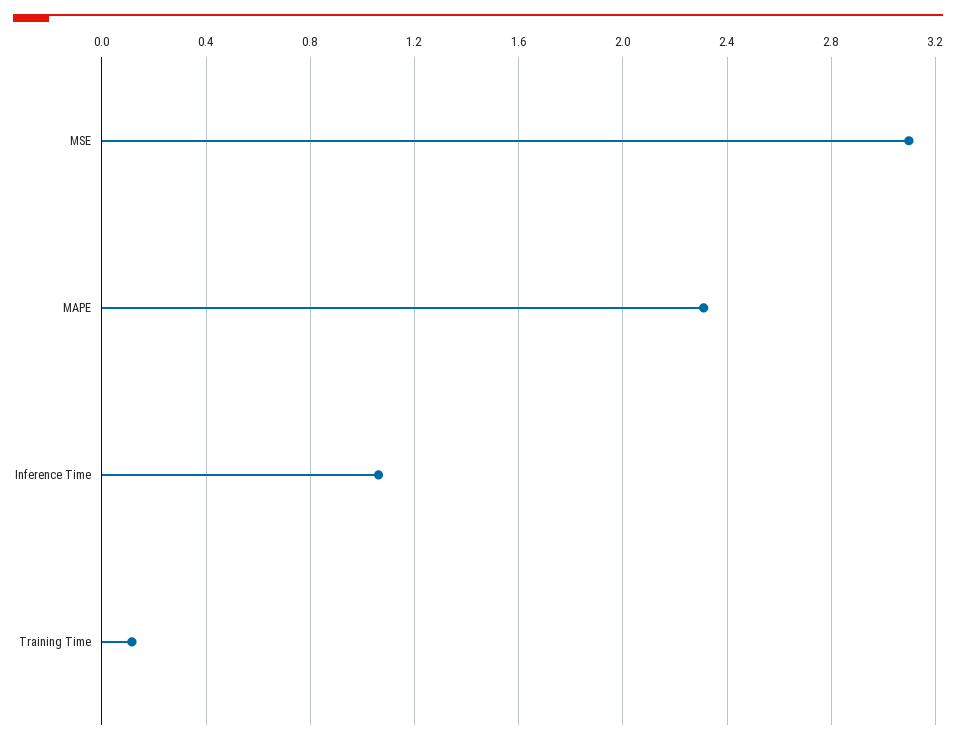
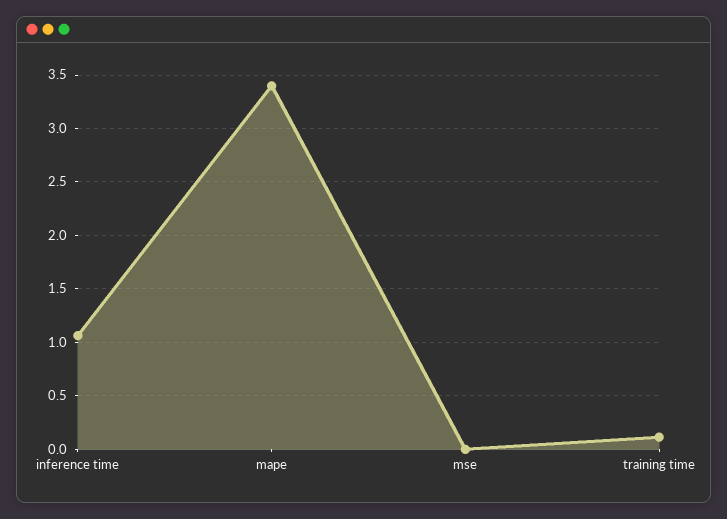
MSE: 3.1 -> 0
MAPE: 2.3 -> 3.4

